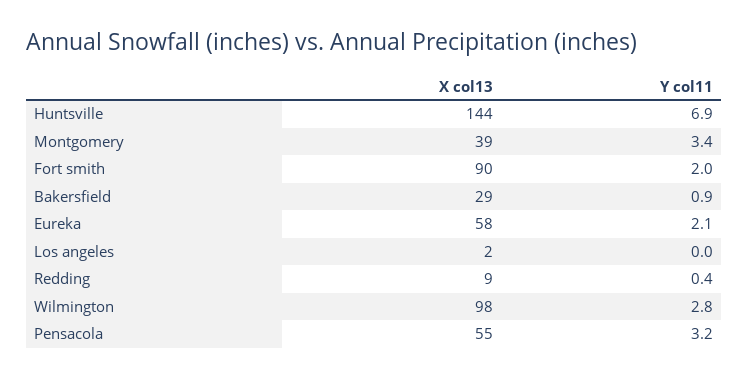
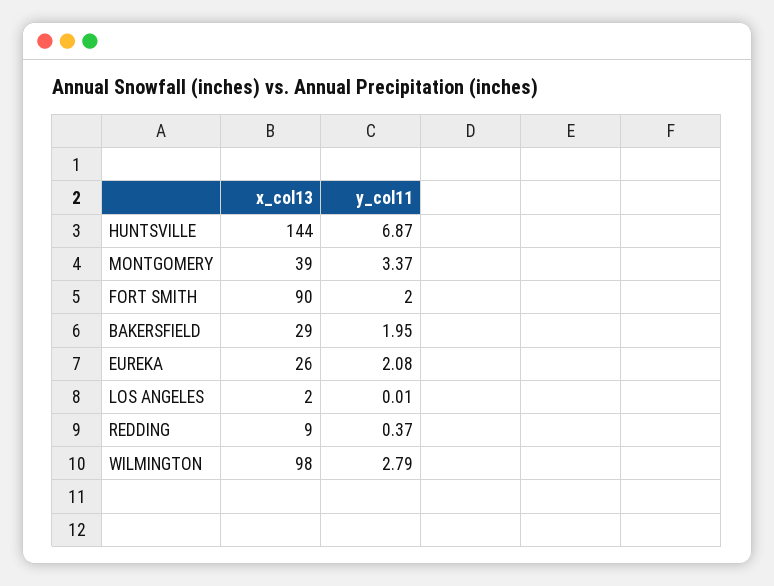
Y col11, Bakersfield: 0.9 -> 1.95
X col13, Eureka: 58 -> 26
X col13, Pensacola: 55 -> none
Y col11, Pensacola: 3.2 -> none

